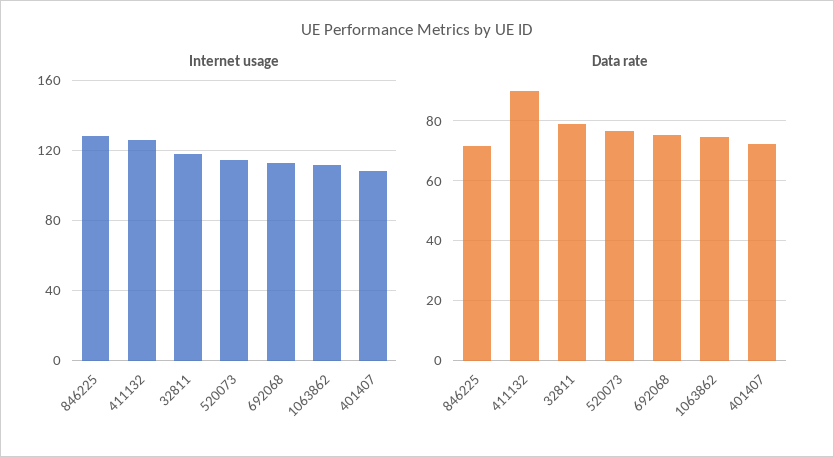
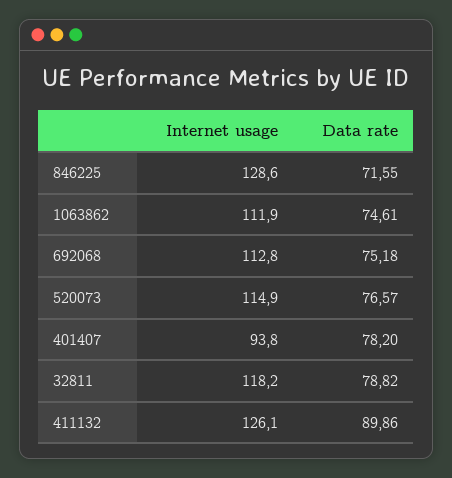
Internet usage, 401407: 110 -> 93.8
Data rate, 401407: 72.5 -> 78.2

